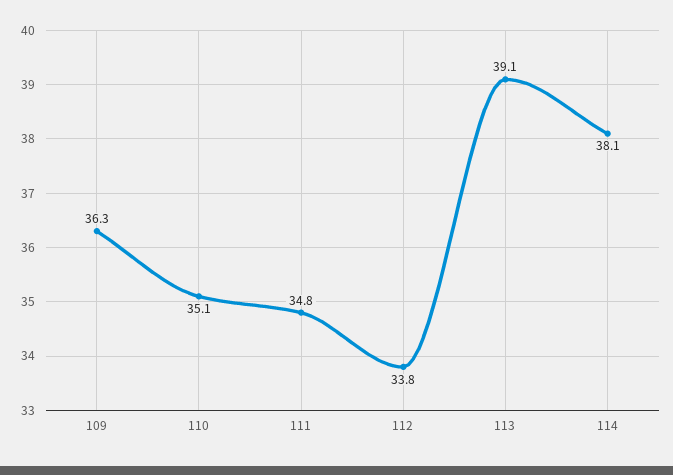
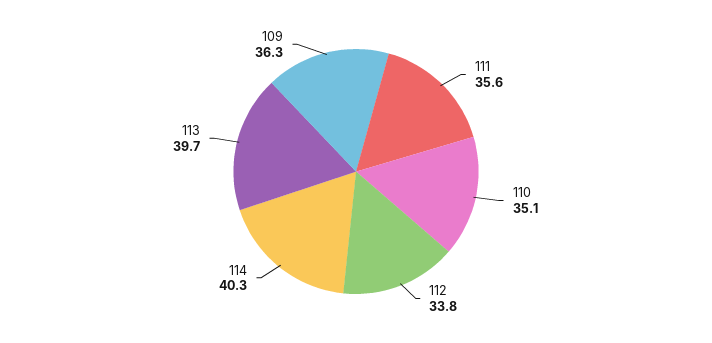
111: 34.8 -> 35.6
113: 39.1 -> 39.7
114: 38.1 -> 40.3

